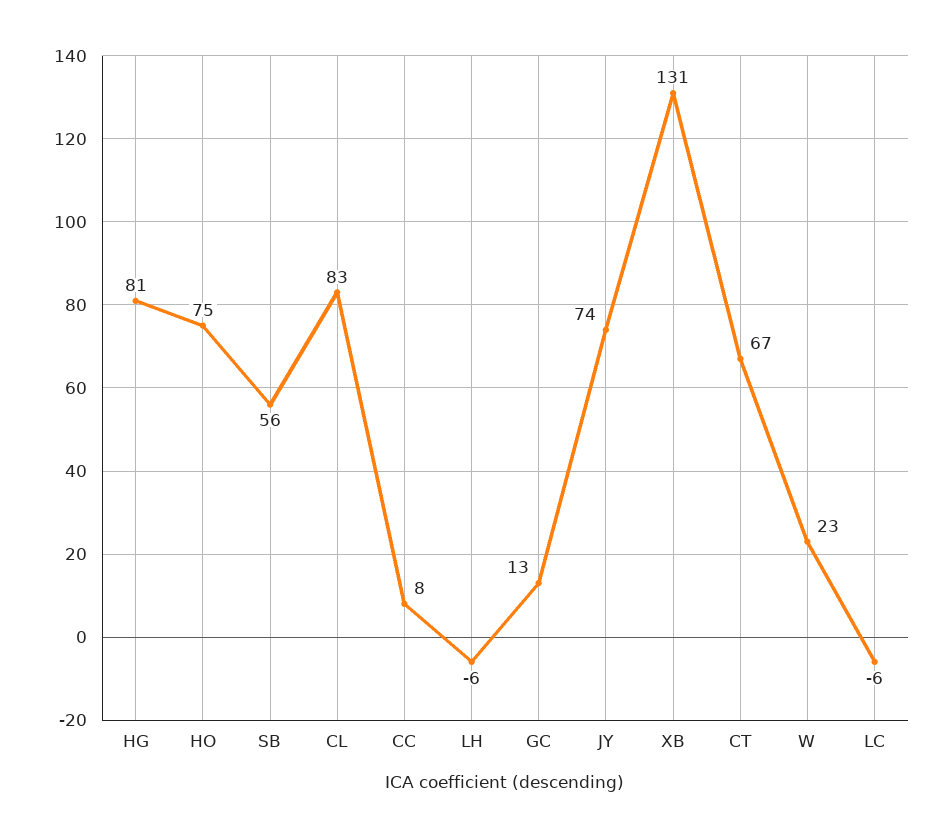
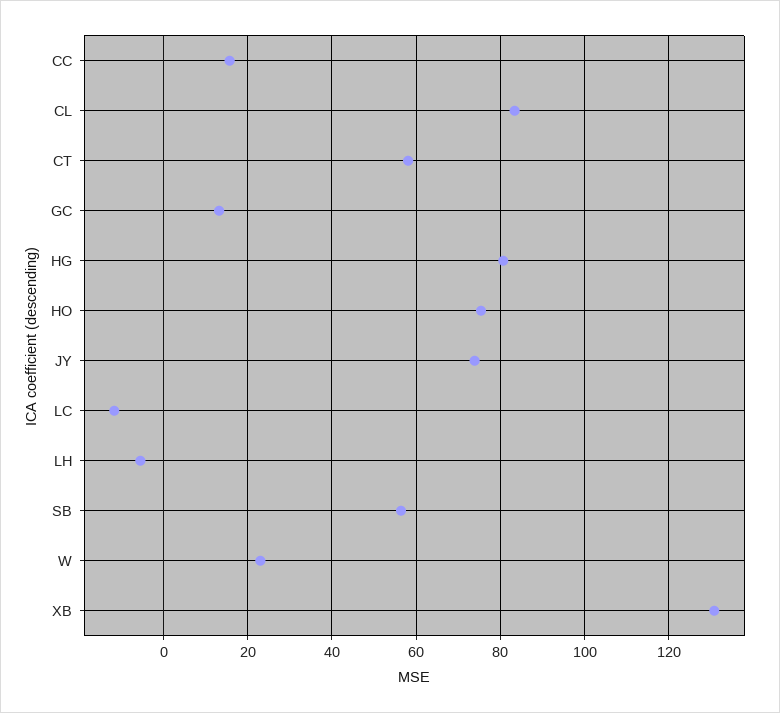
CC: 8 -> 16
CT: 67 -> 58
LC: -6 -> -12

